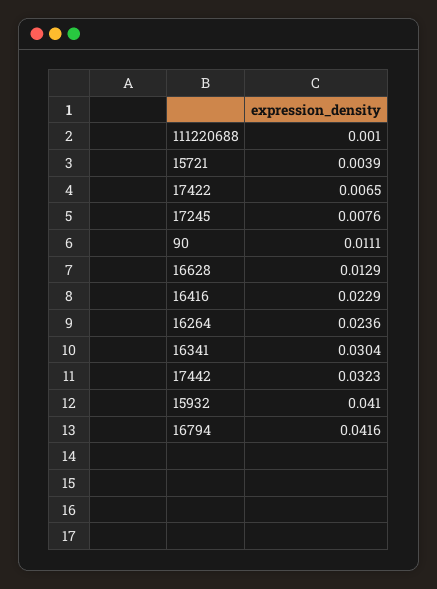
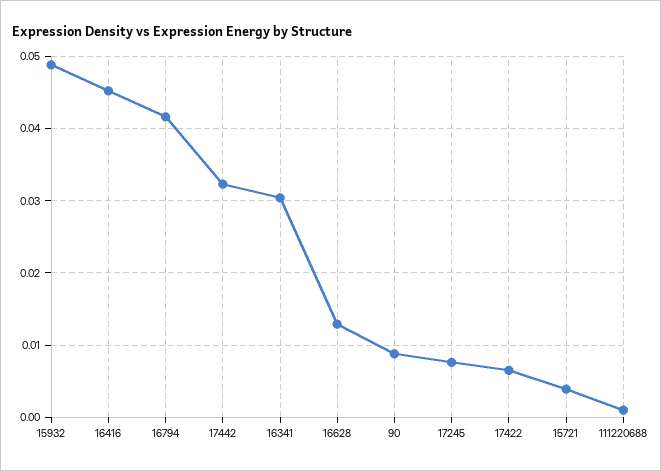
90: 0.0111 -> 0.009
16416: 0.0229 -> 0.045
16264: 0.0236 -> none
15932: 0.041 -> 0.049

